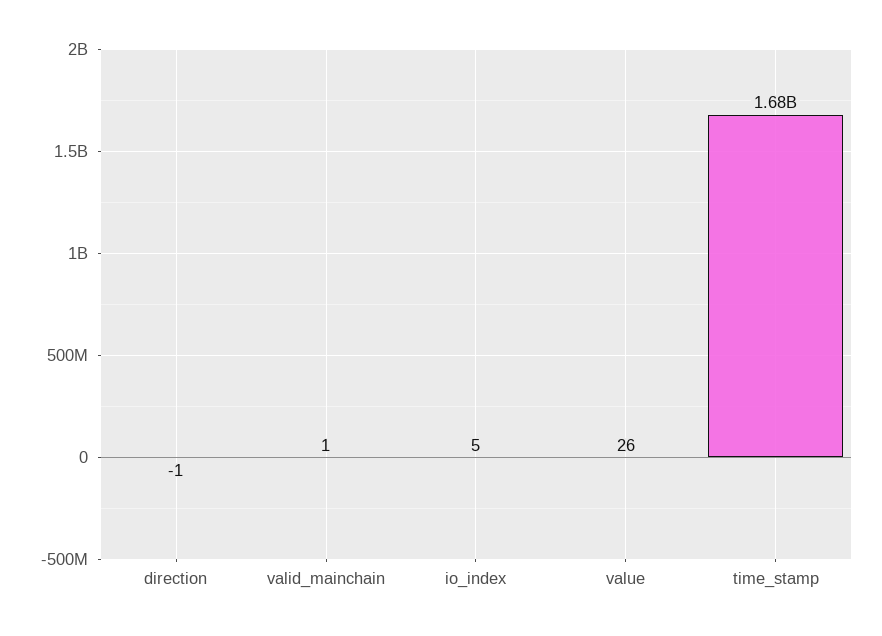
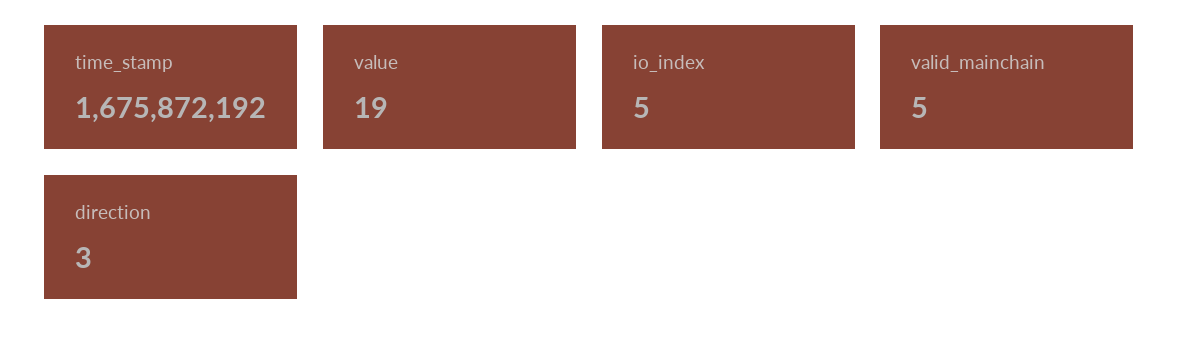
direction: -1 -> 3
valid_mainchain: 1 -> 5
value: 26 -> 19

